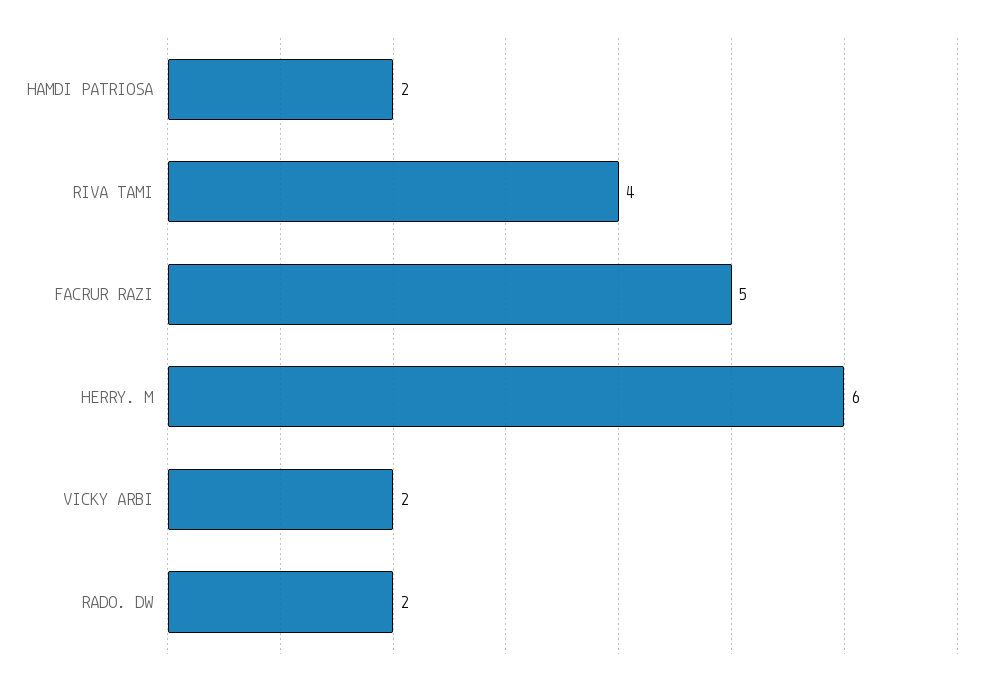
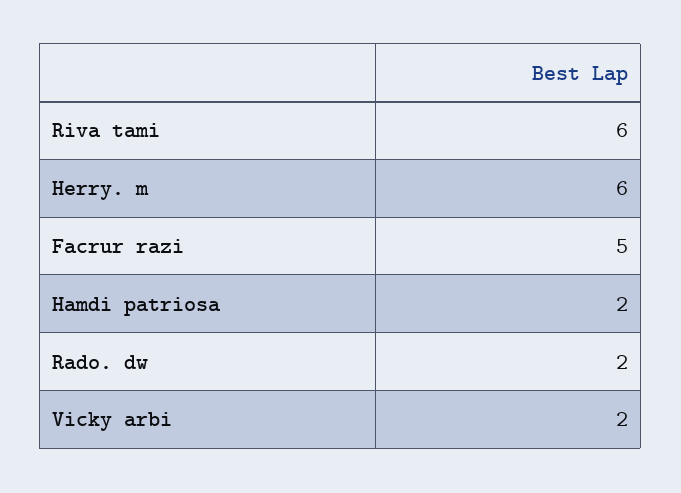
RIVA TAMI: 4 -> 6

